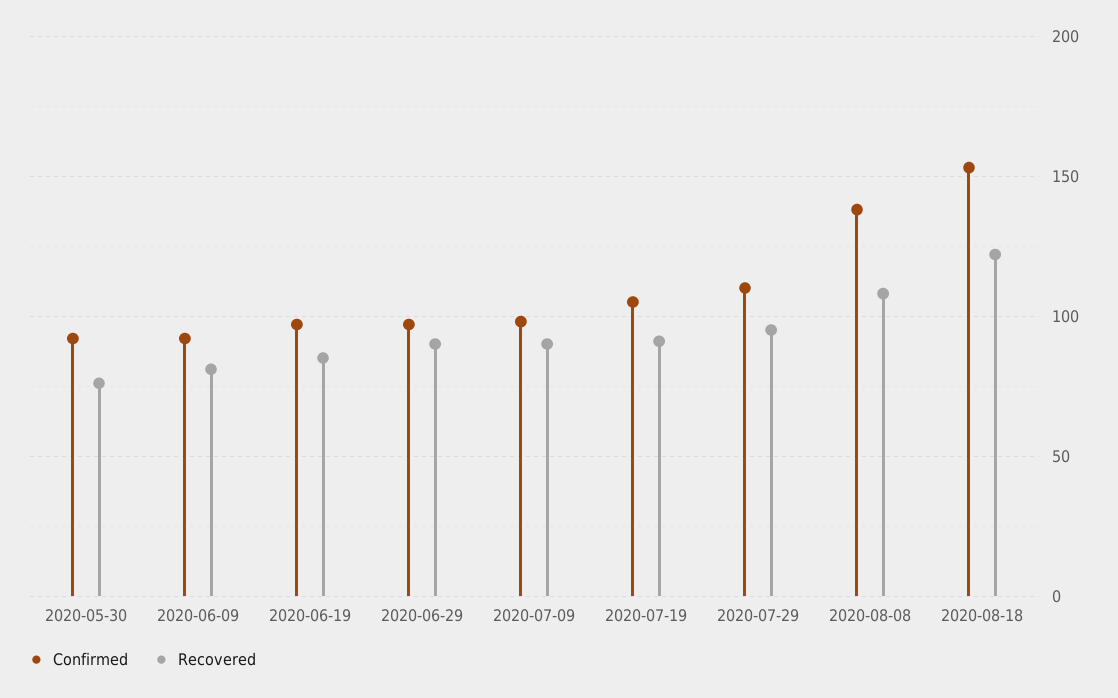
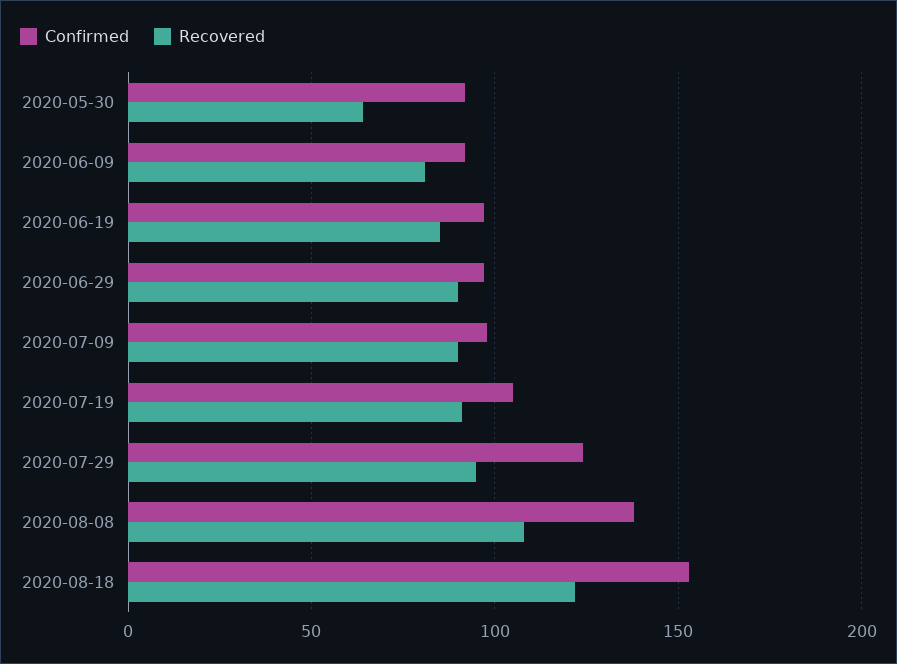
Recovered, 2020-05-30: 75 -> 65
Confirmed, 2020-07-29: 110 -> 125

